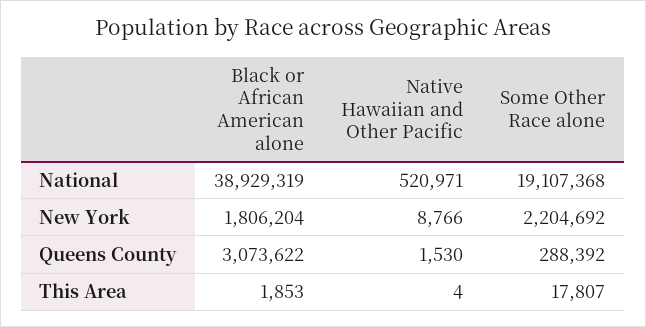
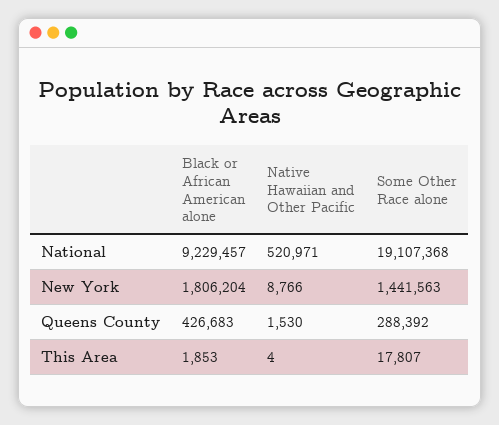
Black or African American alone, National: 38929319 -> 9229457
Some Other Race alone, New York: 2204692 -> 1441563
Black or African American alone, Queens County: 3073622 -> 426683

